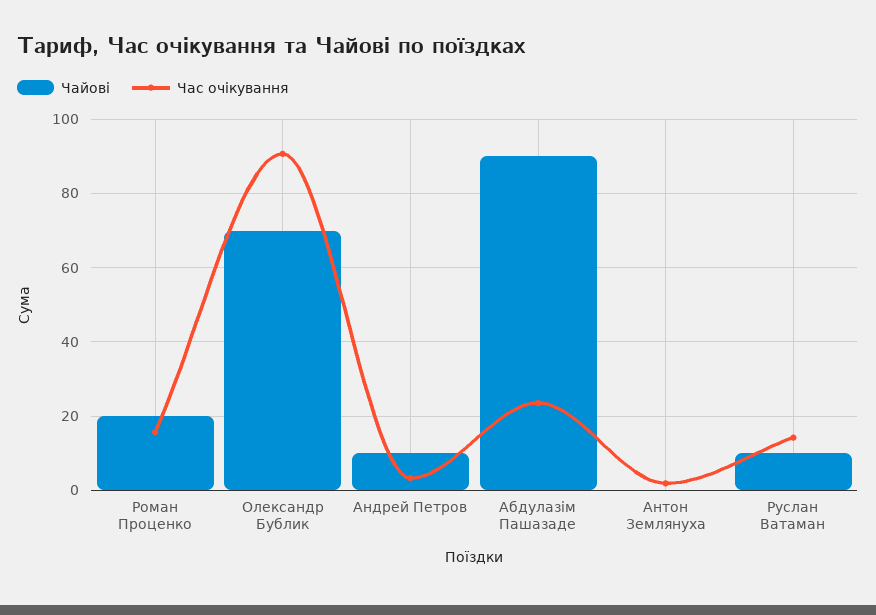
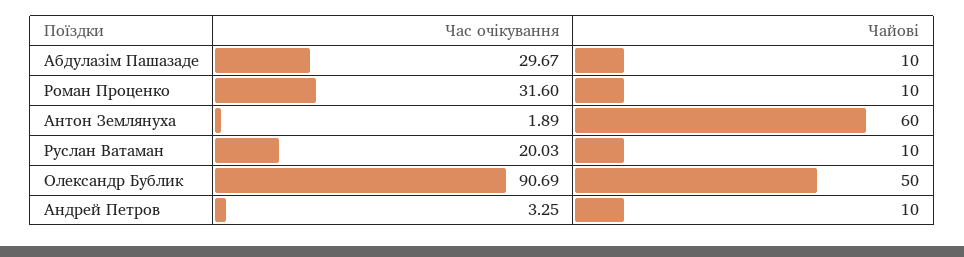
Чайові, Роман Проценко: 20 -> 10
Час очікування, Роман Проценко: 16 -> 31.6
Чайові, Олександр Бублик: 70 -> 50
Чайові, Абдулазім Пашазаде: 90 -> 10
Час очікування, Абдулазім Пашазаде: 24 -> 29.67
Чайові, Антон Землянуха: 0 -> 60
Час очікування, Руслан Ватаман: 14 -> 20.03

